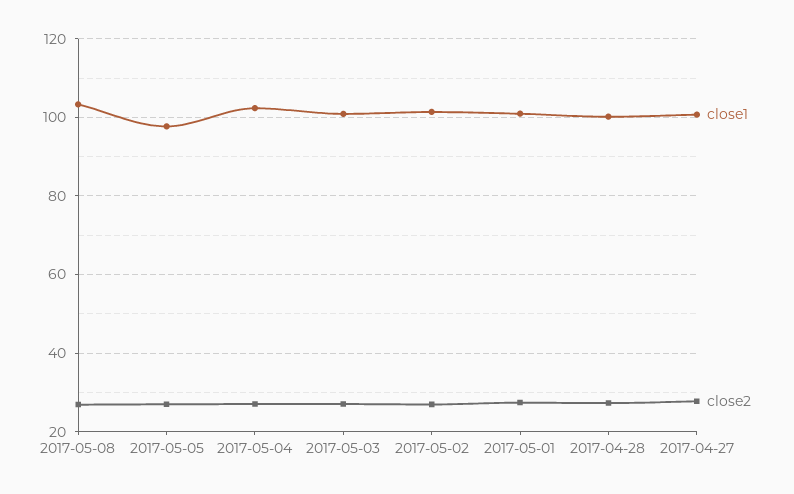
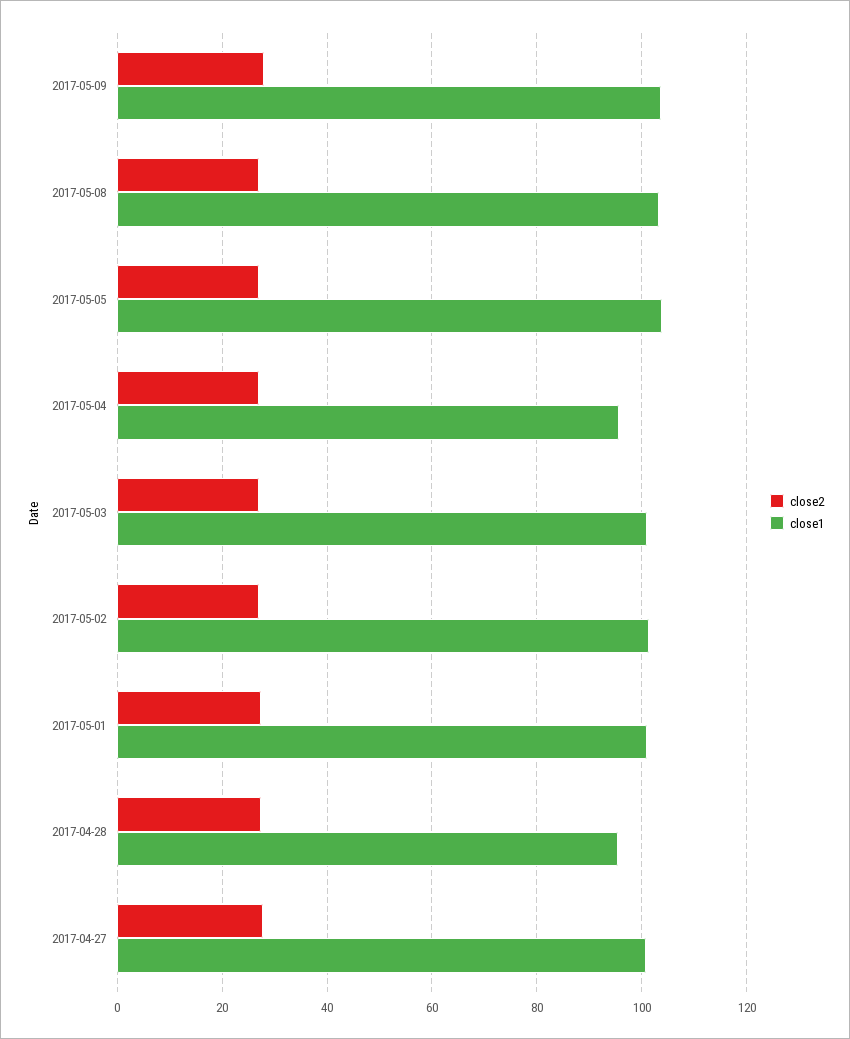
close1, 2017-05-05: 98 -> 104
close1, 2017-05-04: 102 -> 96
close1, 2017-04-28: 100 -> 96
close2, 2017-05-09: none -> 28
close1, 2017-05-09: none -> 104

